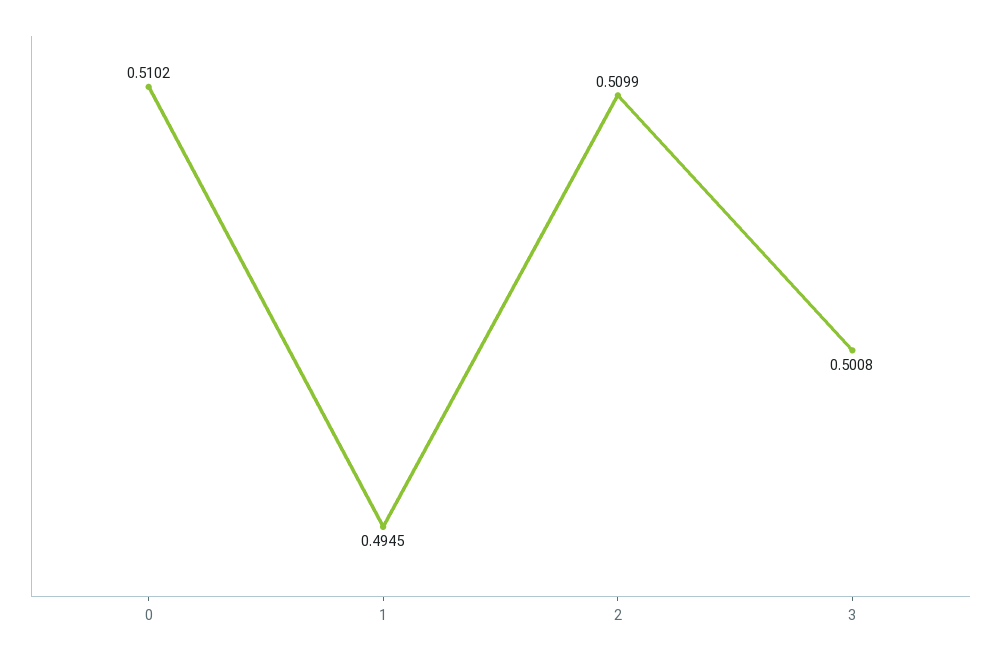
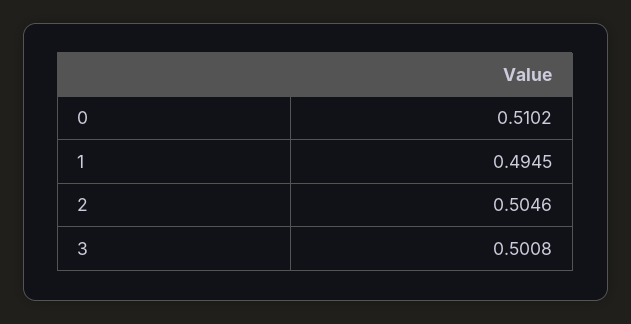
2: 0.5099 -> 0.5046

